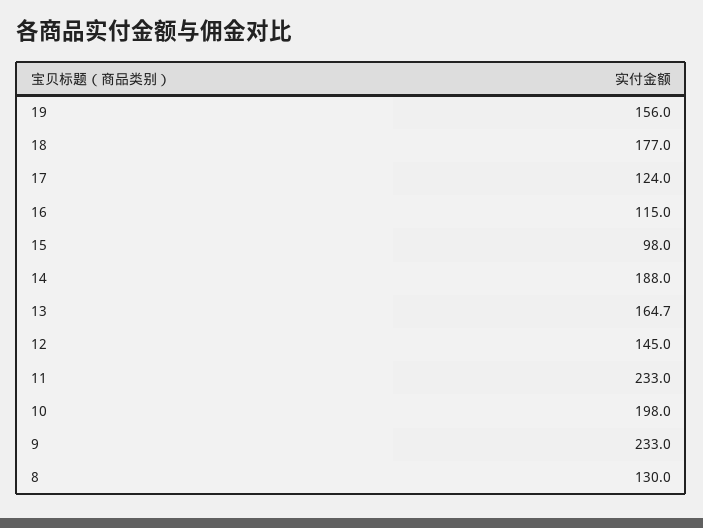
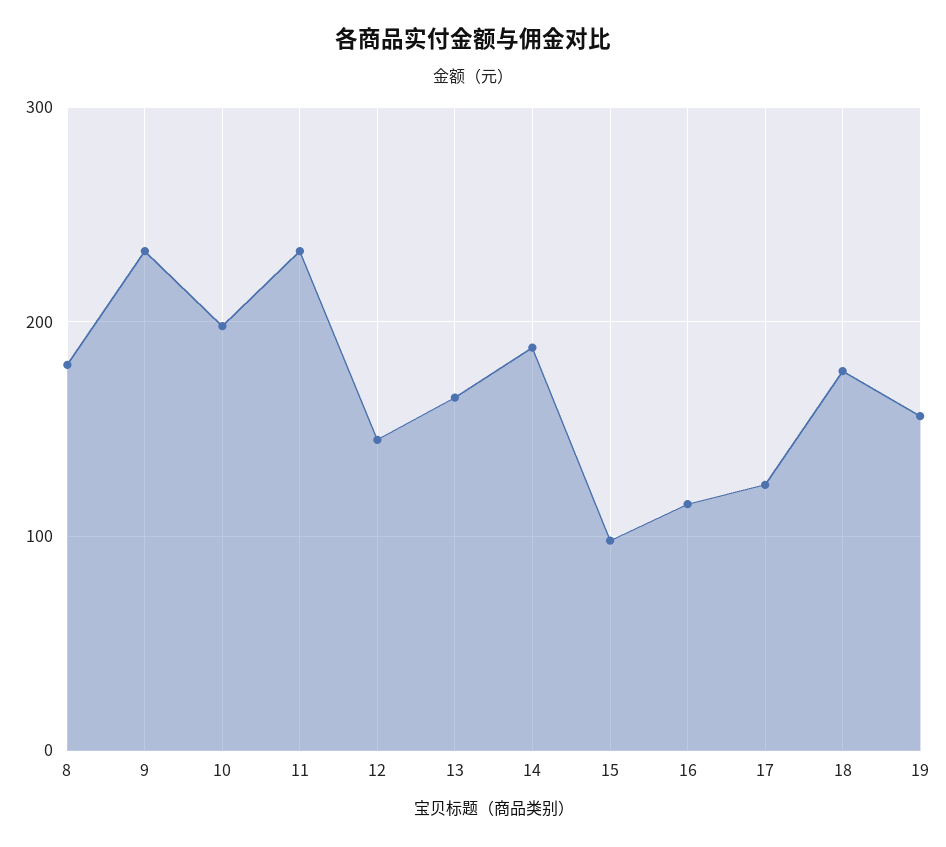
8: 130 -> 180

